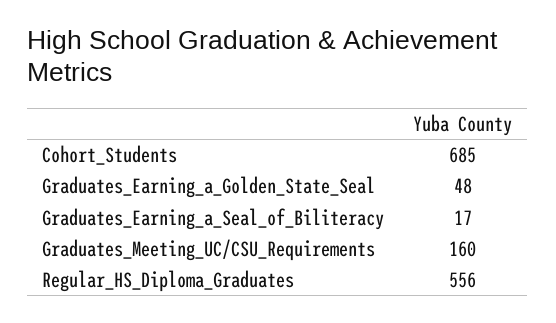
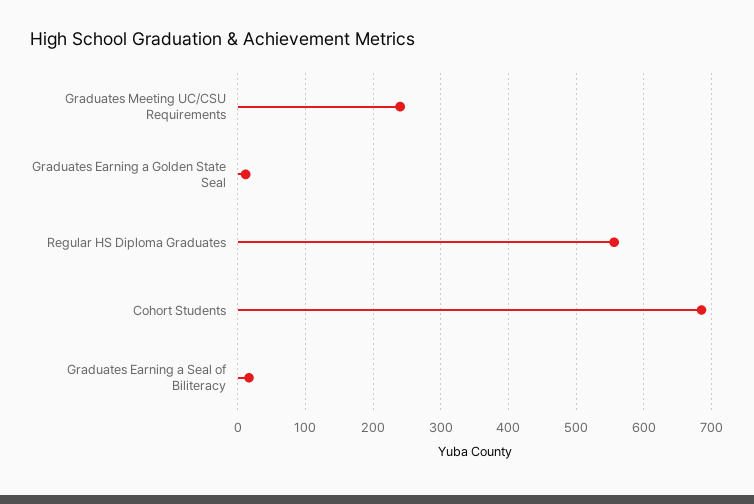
Graduates_Earning_a_Golden_State_Seal: 48 -> 10
Graduates_Meeting_UC/CSU_Requirements: 160 -> 240

